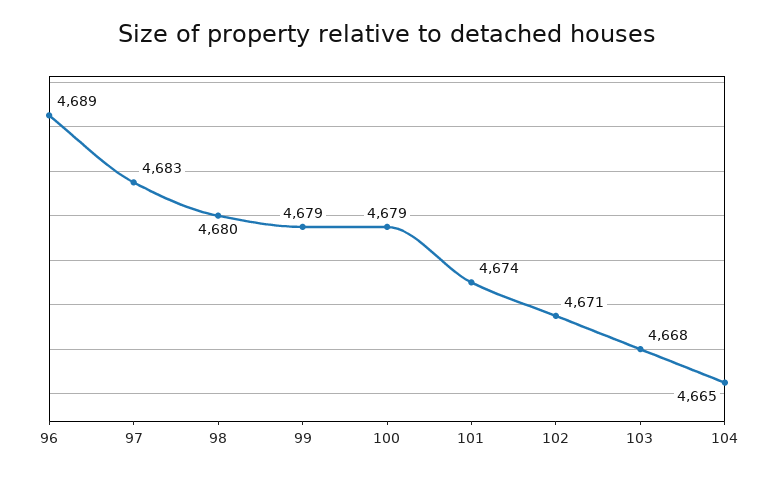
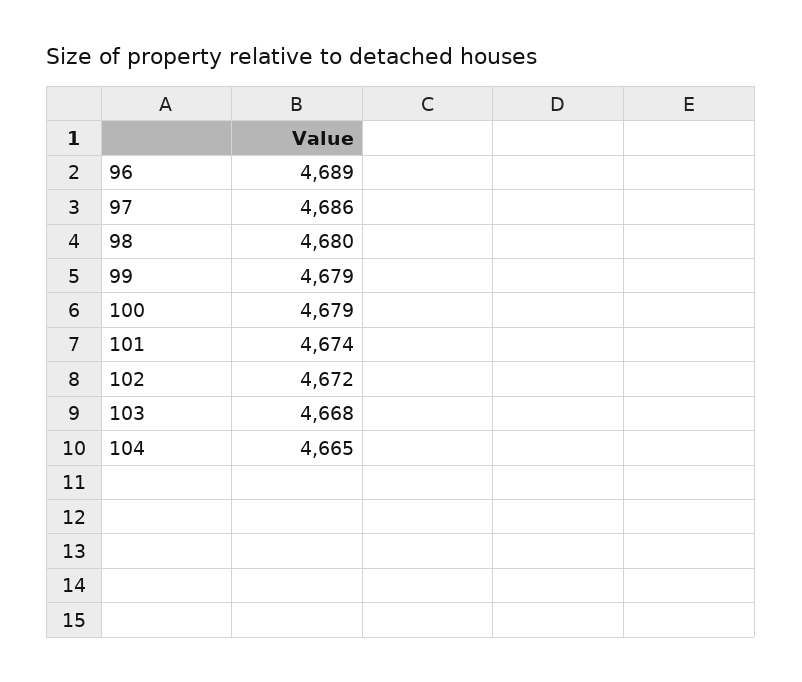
97: 4683 -> 4686
102: 4671 -> 4672

